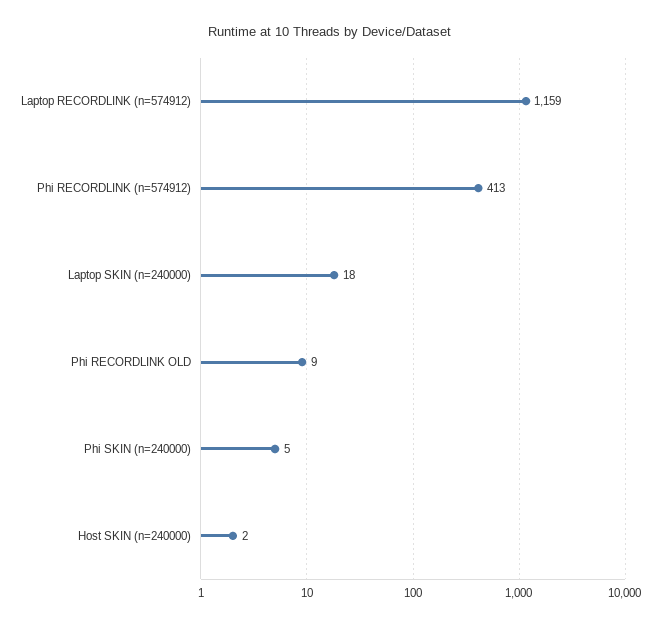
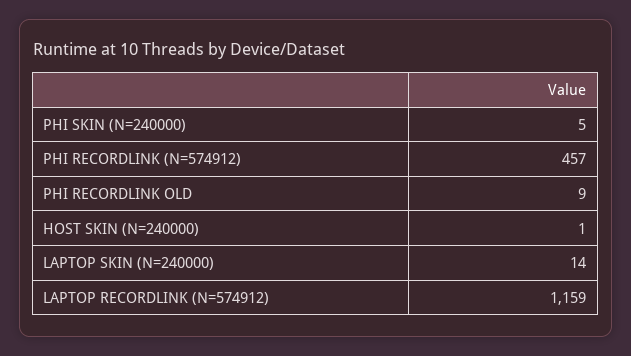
Phi RECORDLINK (n=574912): 413 -> 457
Laptop SKIN (n=240000): 18 -> 14
Host SKIN (n=240000): 2 -> 1

